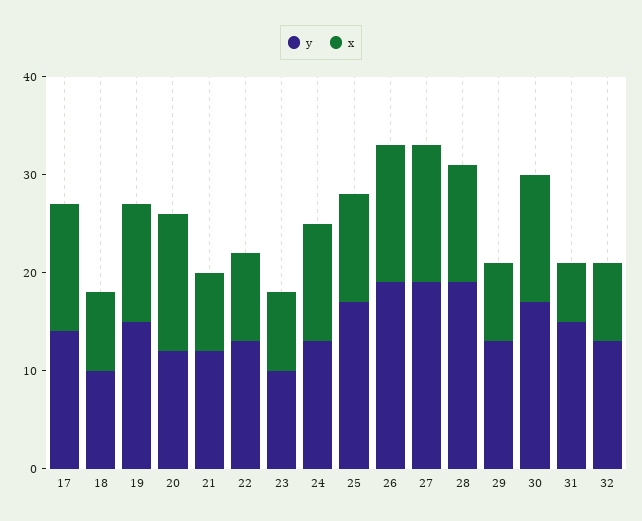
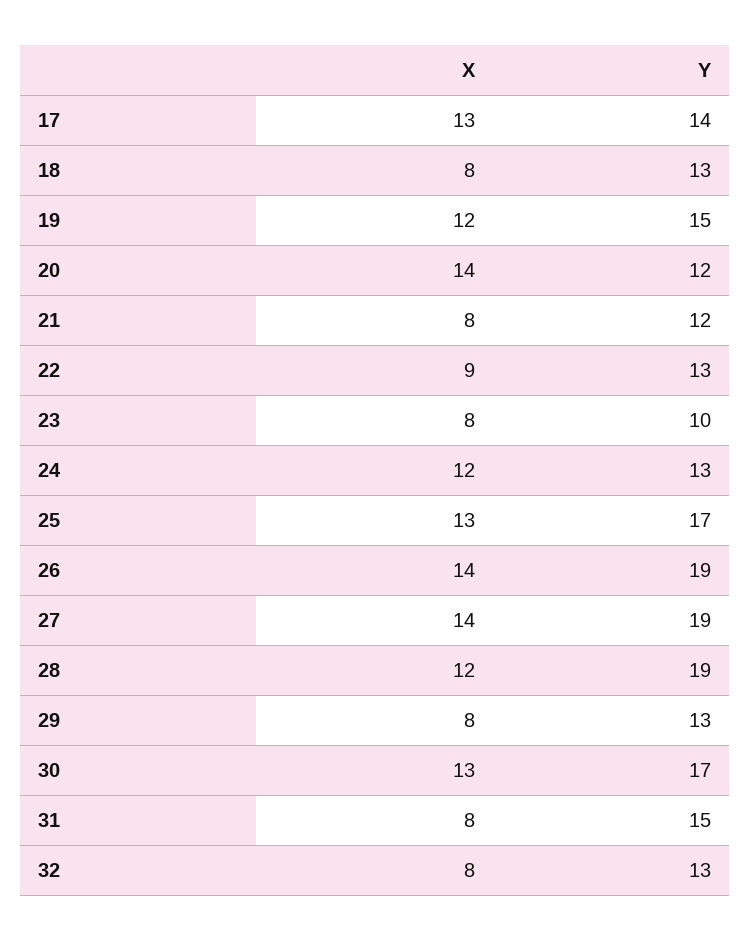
y, 18: 10 -> 13
x, 25: 11 -> 13
x, 31: 6 -> 8

